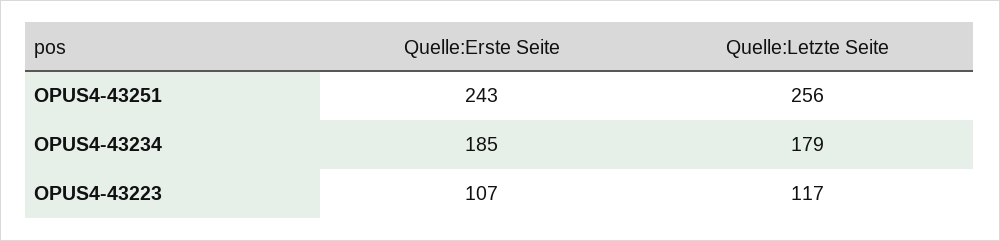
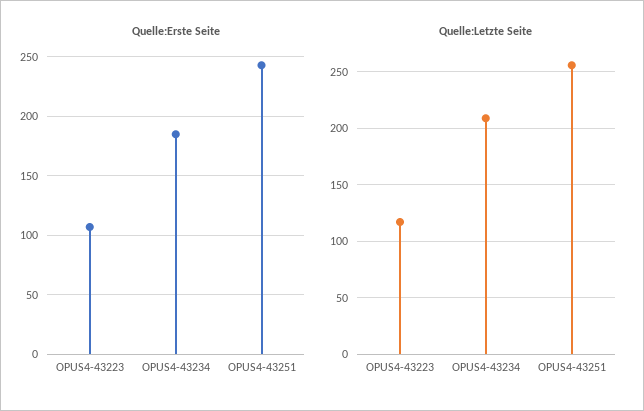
Quelle:Letzte Seite, OPUS4-43234: 179 -> 210

